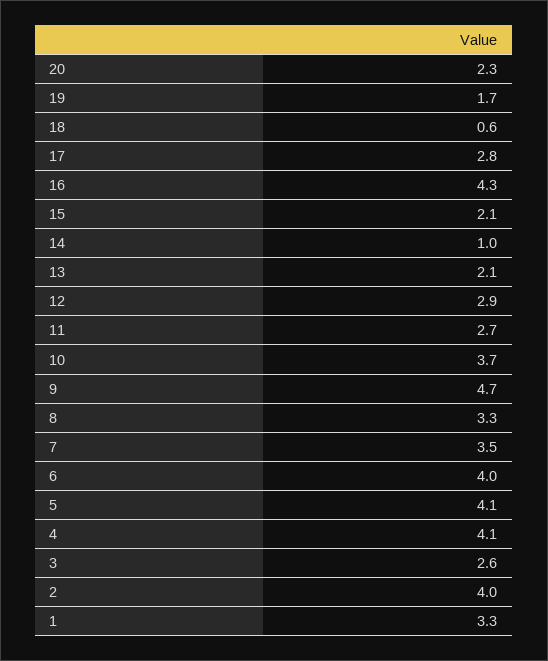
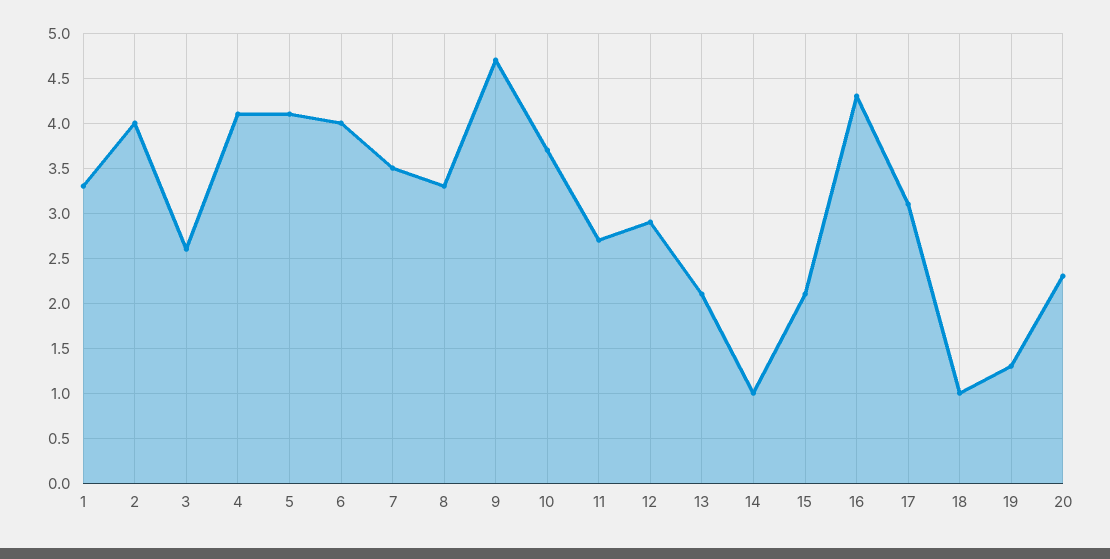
19: 1.7 -> 1.3
18: 0.6 -> 1
17: 2.8 -> 3.1

